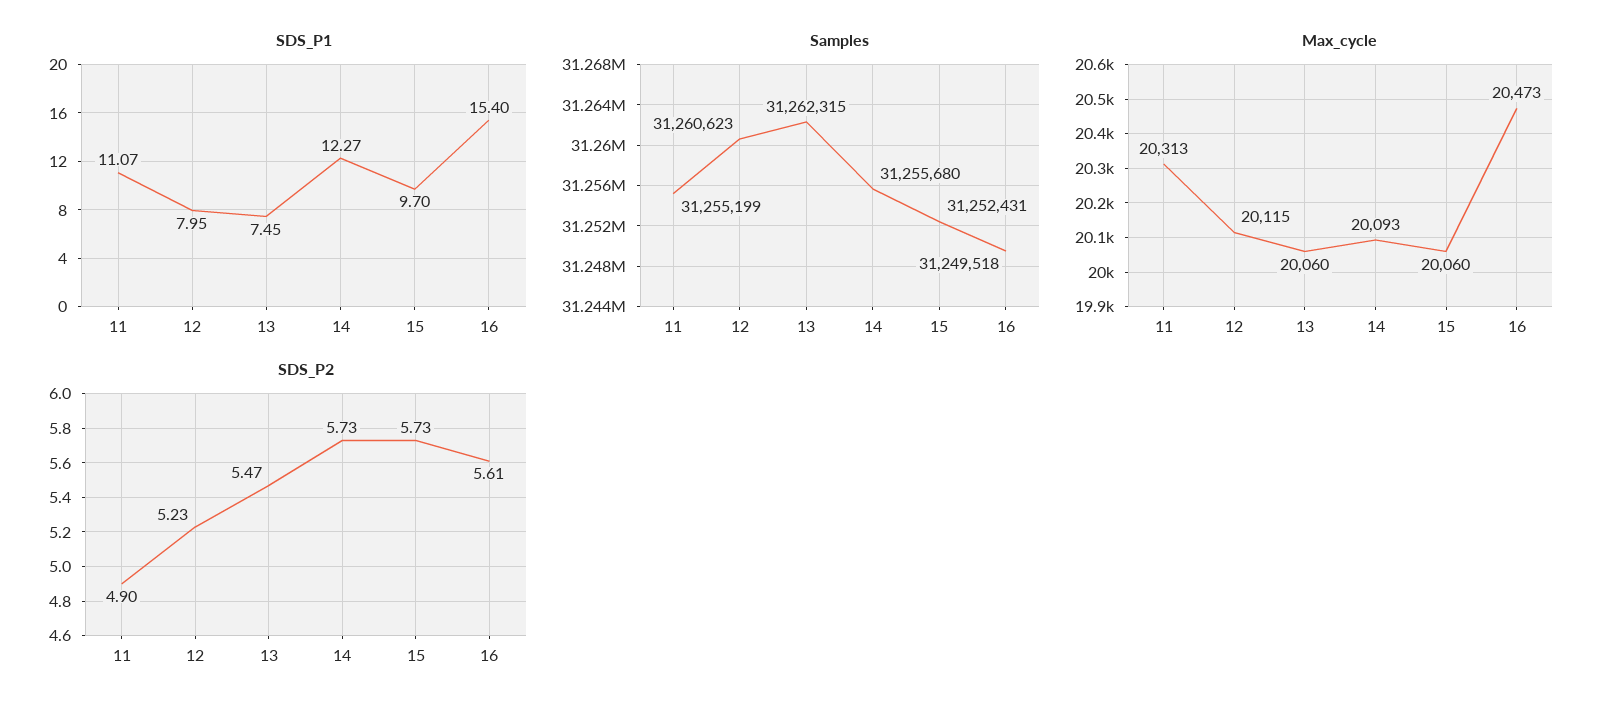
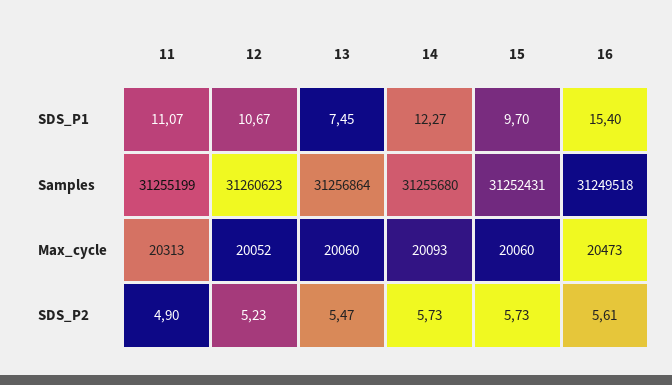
SDS_P1, 12: 7.95 -> 10.67
Samples, 13: 31262315 -> 31256864
Max_cycle, 12: 20115 -> 20052

